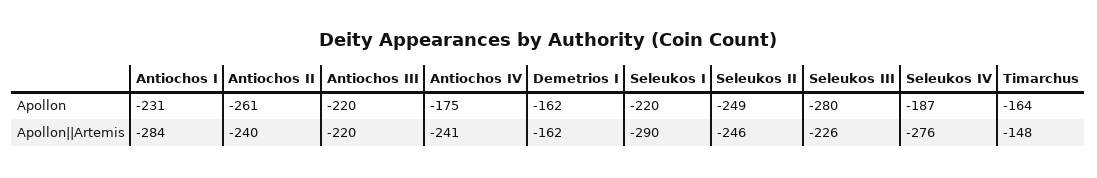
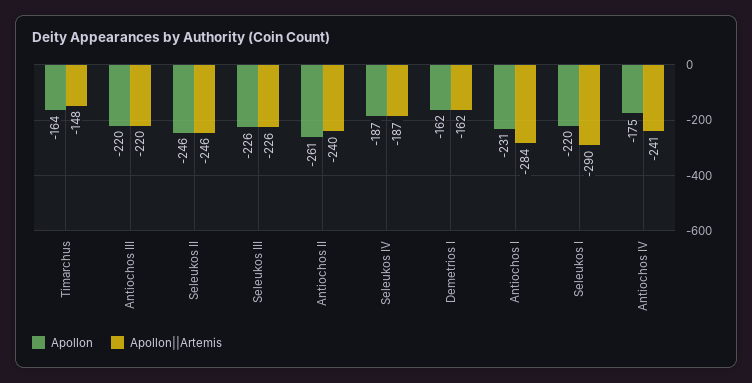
Apollon, Seleukos II: -249 -> -246
Apollon, Seleukos III: -280 -> -226
Apollon||Artemis, Seleukos IV: -276 -> -187

